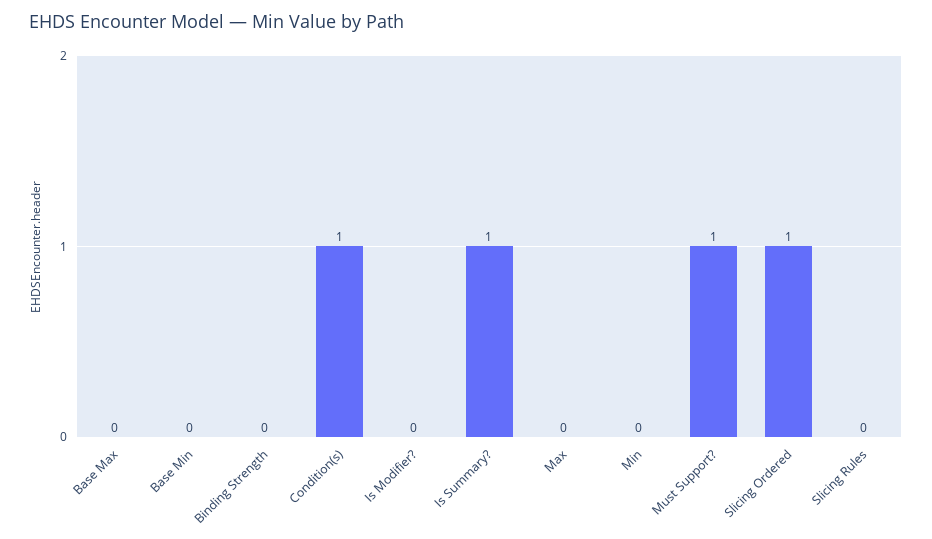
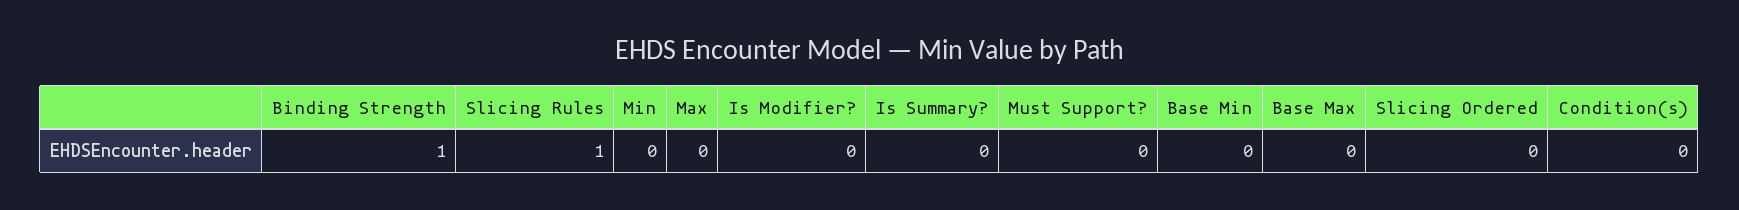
Binding Strength: 0 -> 1
Condition(s): 1 -> 0
Is Summary?: 1 -> 0
Must Support?: 1 -> 0
Slicing Ordered: 1 -> 0
Slicing Rules: 0 -> 1

